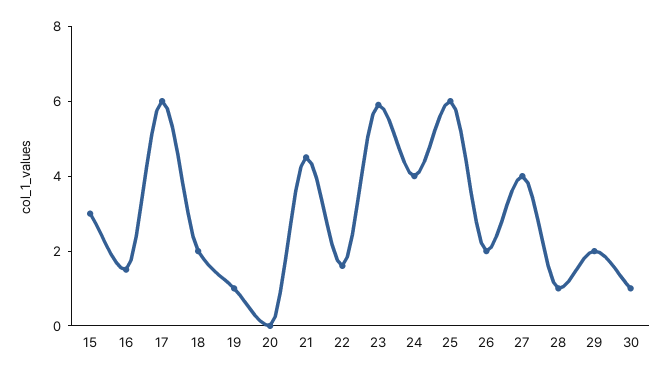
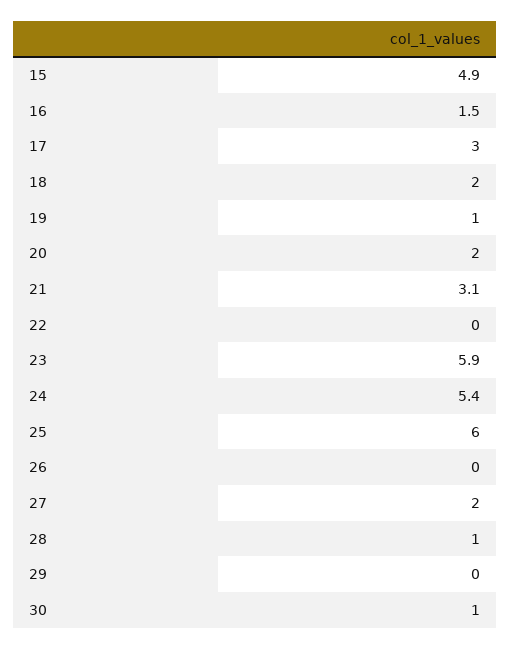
15: 3 -> 4.9
17: 6 -> 3
20: 0 -> 2
21: 4.5 -> 3.1
22: 1.5 -> 0
24: 4 -> 5.4
26: 2 -> 0
27: 4 -> 2
29: 2 -> 0

